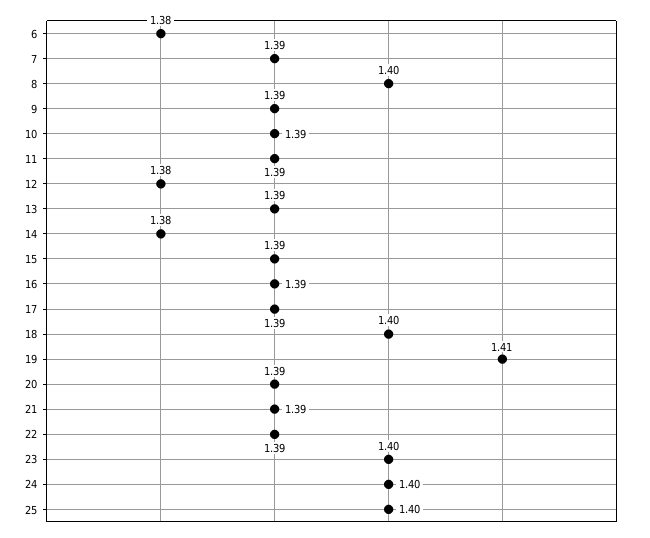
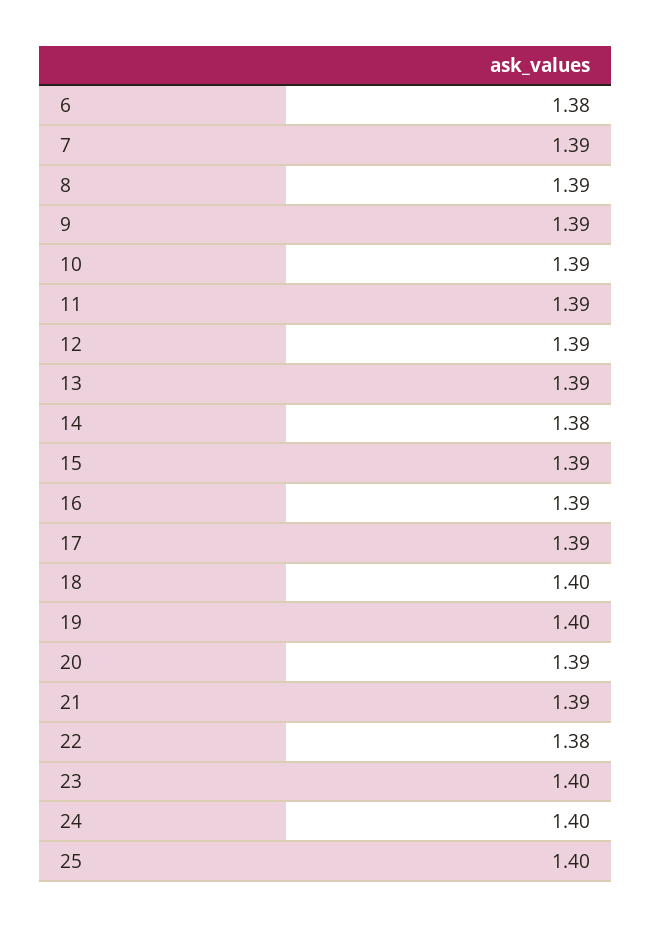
8: 1.4 -> 1.39
12: 1.38 -> 1.39
19: 1.41 -> 1.4
22: 1.39 -> 1.38

